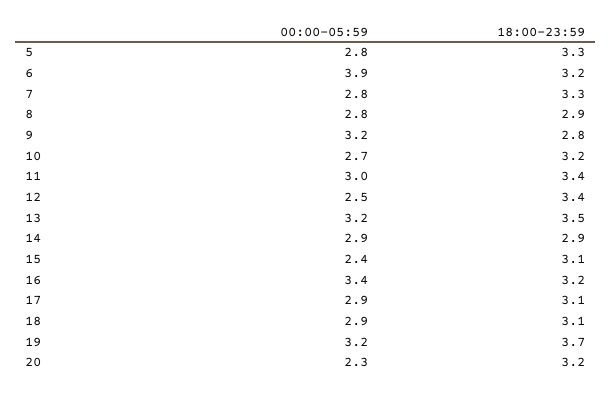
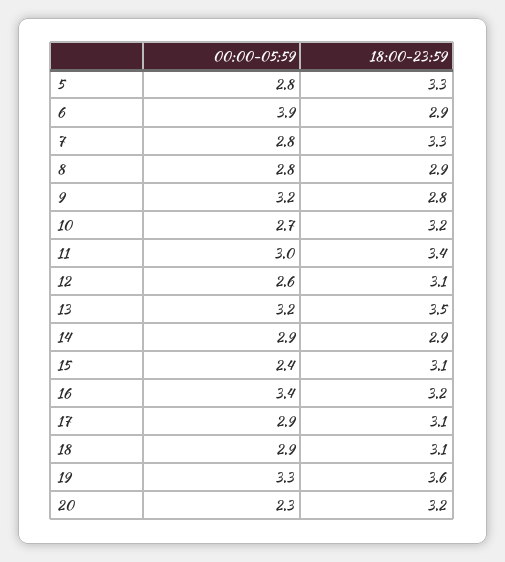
18:00-23:59, 6: 3.2 -> 2.9
00:00-05:59, 12: 2.5 -> 2.6
18:00-23:59, 12: 3.4 -> 3.1
00:00-05:59, 19: 3.2 -> 3.3
18:00-23:59, 19: 3.7 -> 3.6

